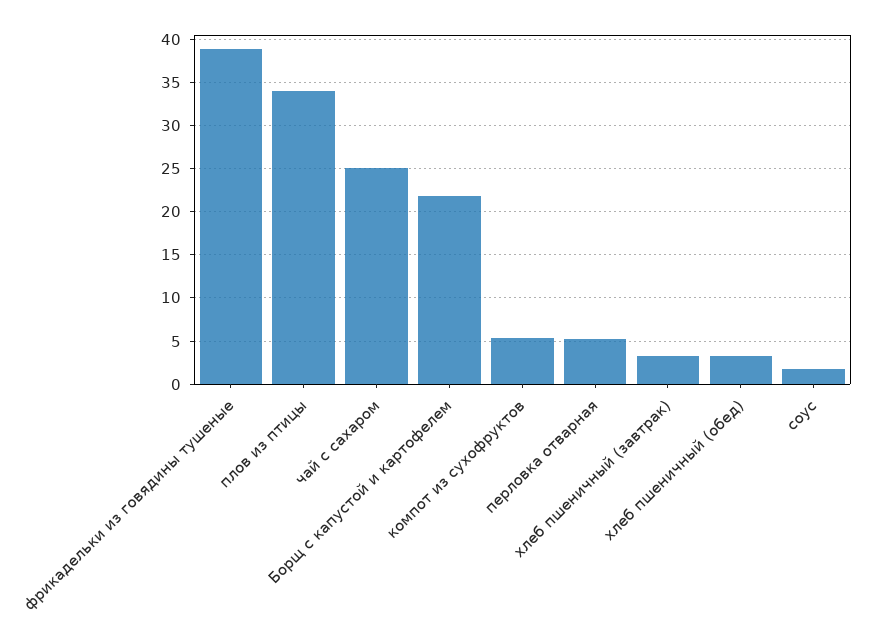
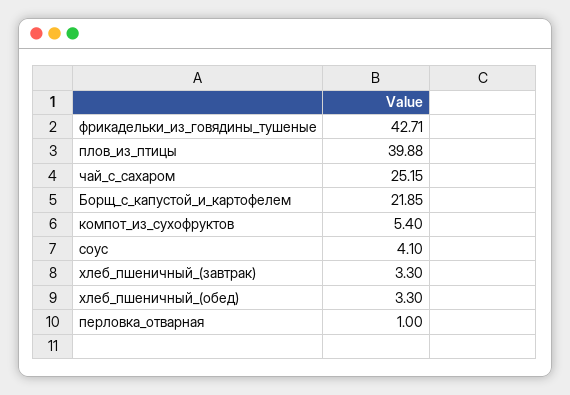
фрикадельки из говядины тушеные: 39 -> 42.71
плов из птицы: 34 -> 39.88
перловка отварная: 5 -> 1
соус: 2 -> 4.1

